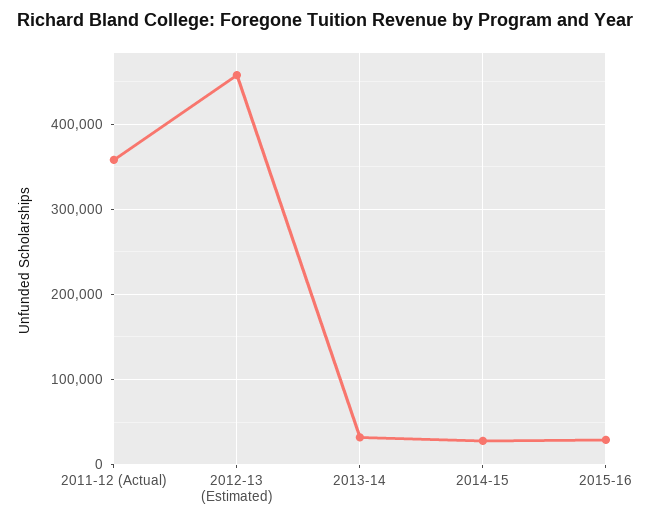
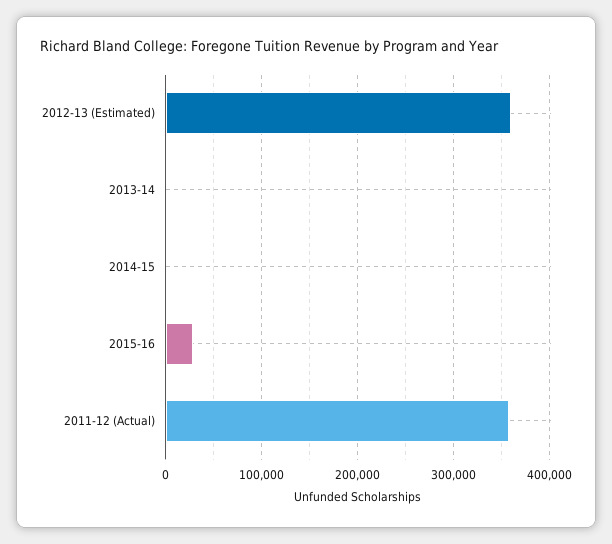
2012-13 (Estimated): 460000 -> 360000
2013-14: 30000 -> 0
2014-15: 30000 -> 0

